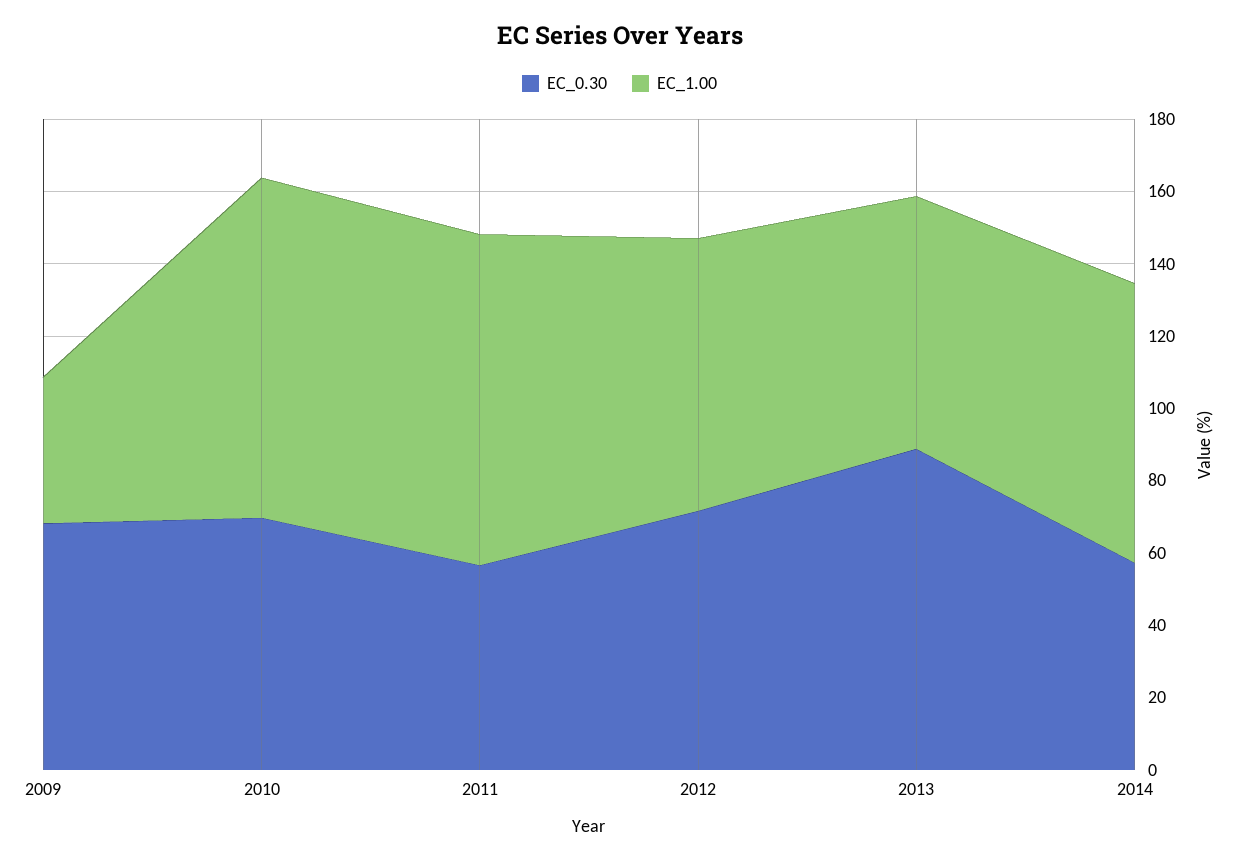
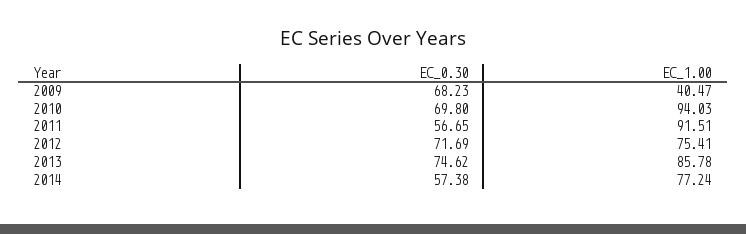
EC_0.30, 2013: 90 -> 74.62
EC_1.00, 2013: 70 -> 85.78

